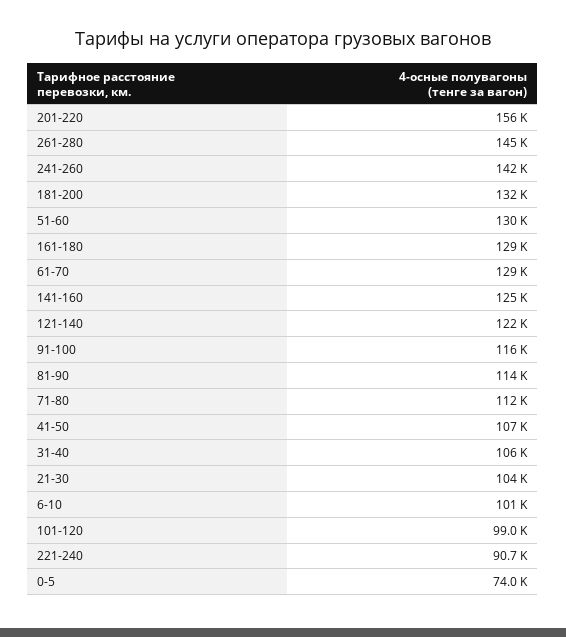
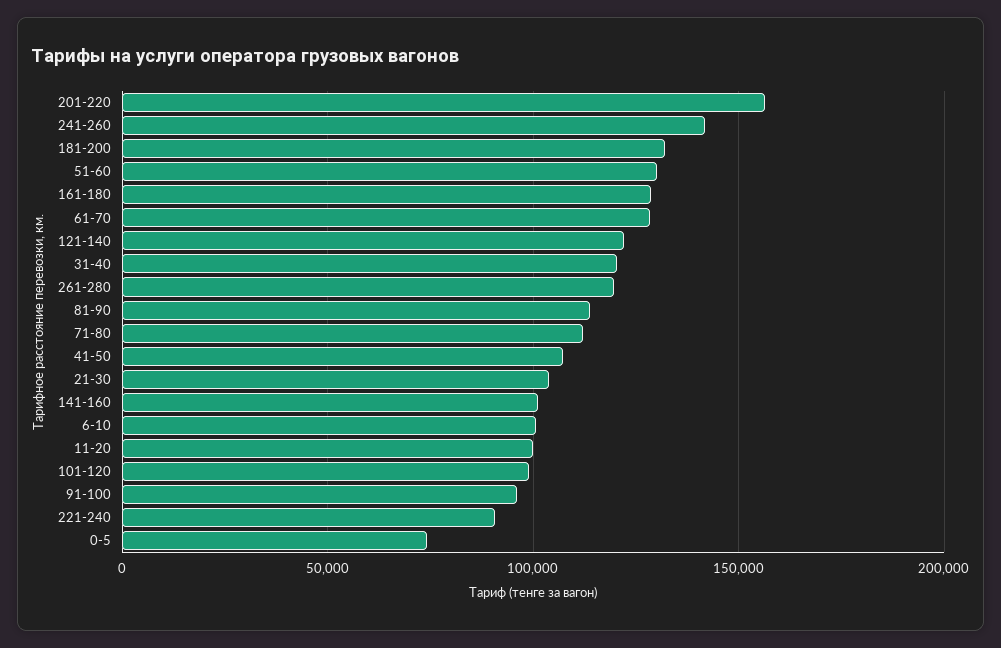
261-280: 145000 -> 120000
141-160: 125000 -> 100000
91-100: 116000 -> 95000
31-40: 106000 -> 120000
11-20: none -> 100000

